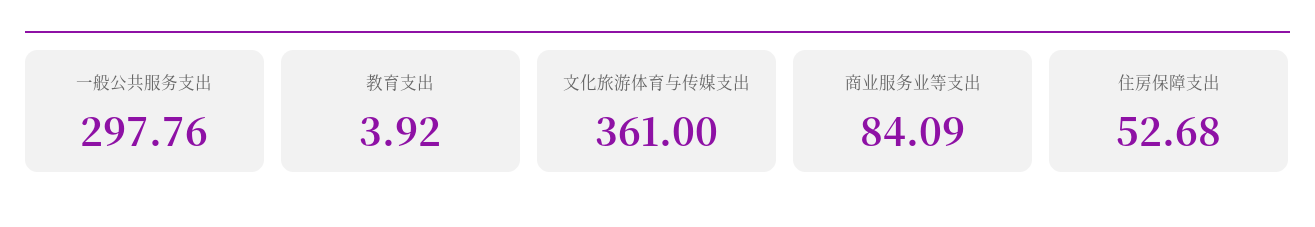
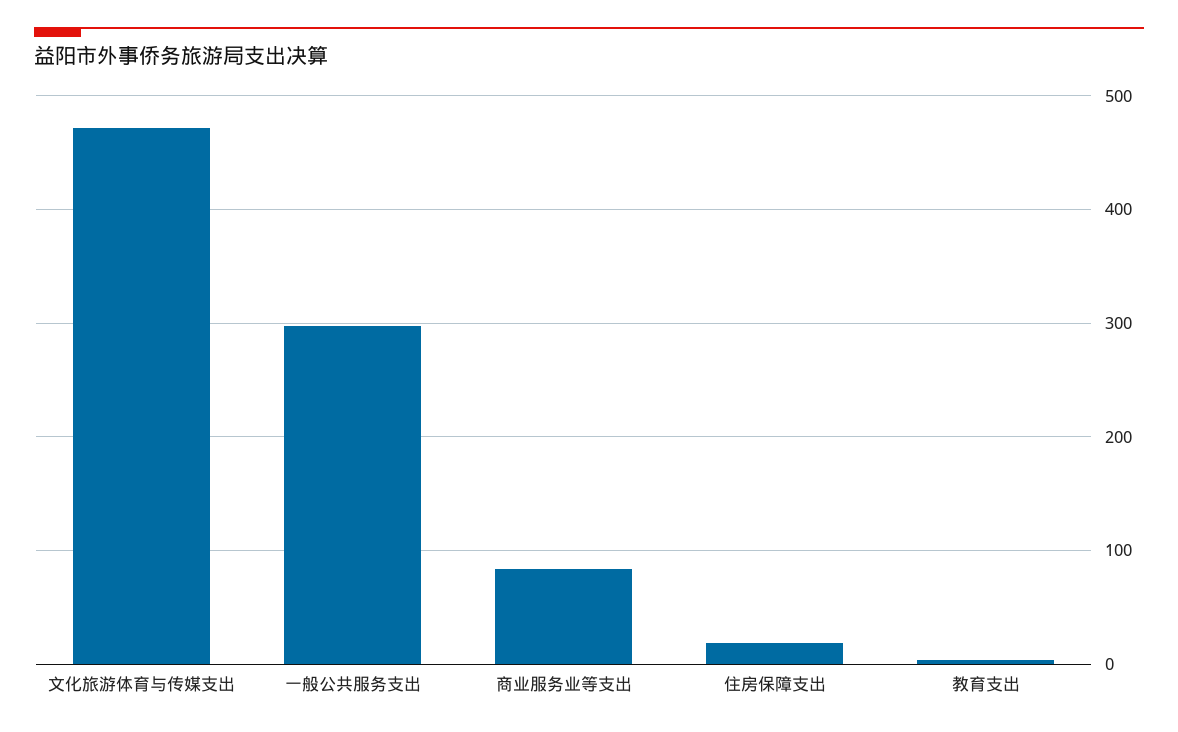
文化旅游体育与传媒支出: 361 -> 470
住房保障支出: 52.68 -> 20

